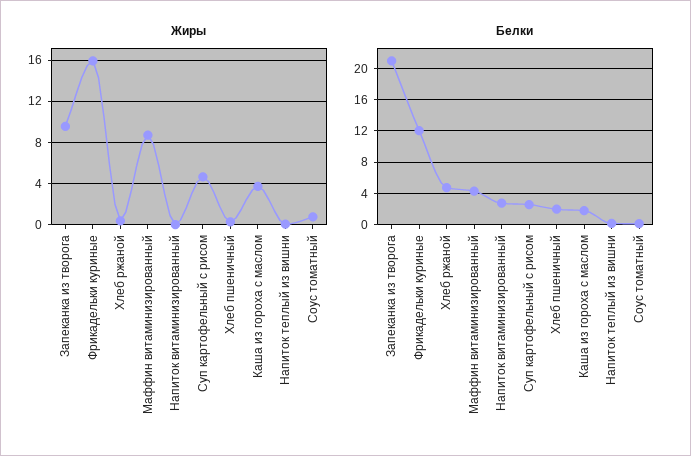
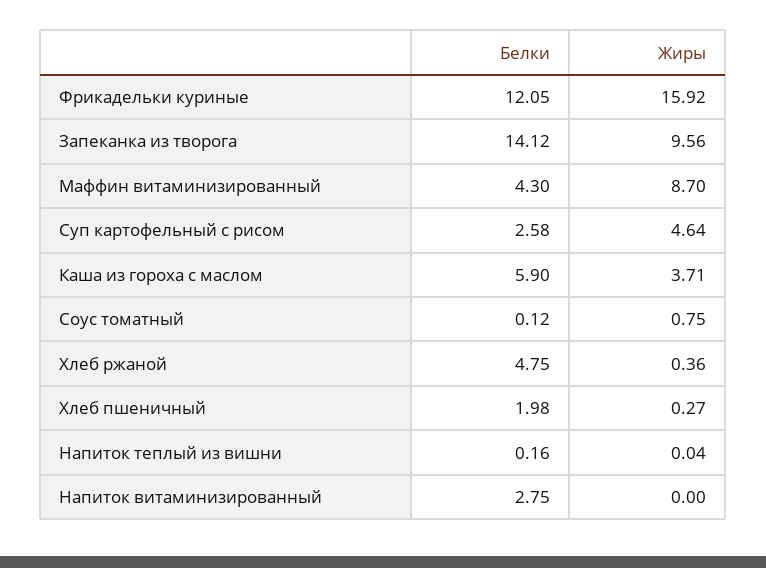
Белки, Запеканка из творога: 21 -> 14.12
Белки, Каша из гороха с маслом: 2 -> 5.9

